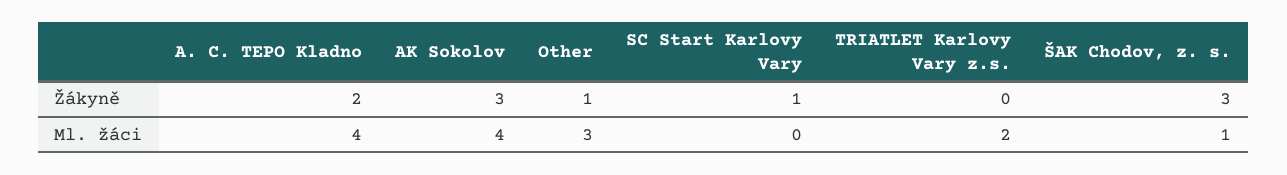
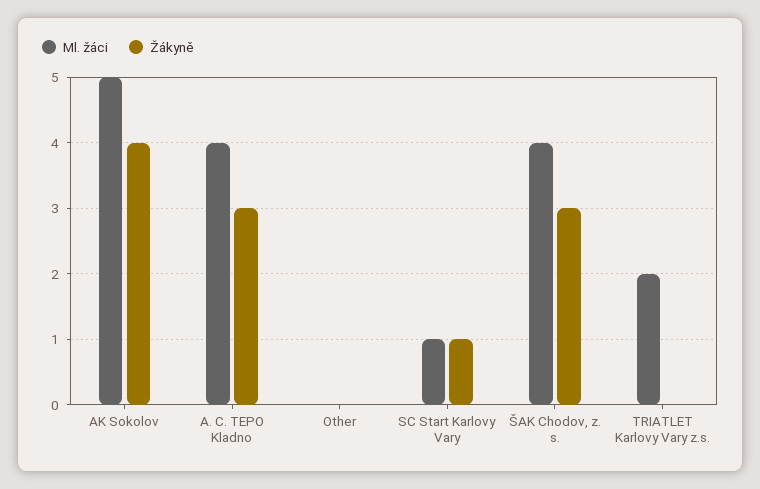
Žákyně, A. C. TEPO Kladno: 2 -> 3
Žákyně, AK Sokolov: 3 -> 4
Žákyně, Other: 1 -> 0
Ml. žáci, AK Sokolov: 4 -> 5
Ml. žáci, Other: 3 -> 0
Ml. žáci, SC Start Karlovy Vary: 0 -> 1
Ml. žáci, ŠAK Chodov, z. s.: 1 -> 4

